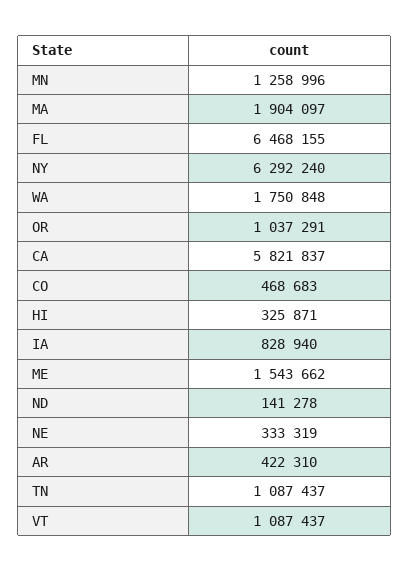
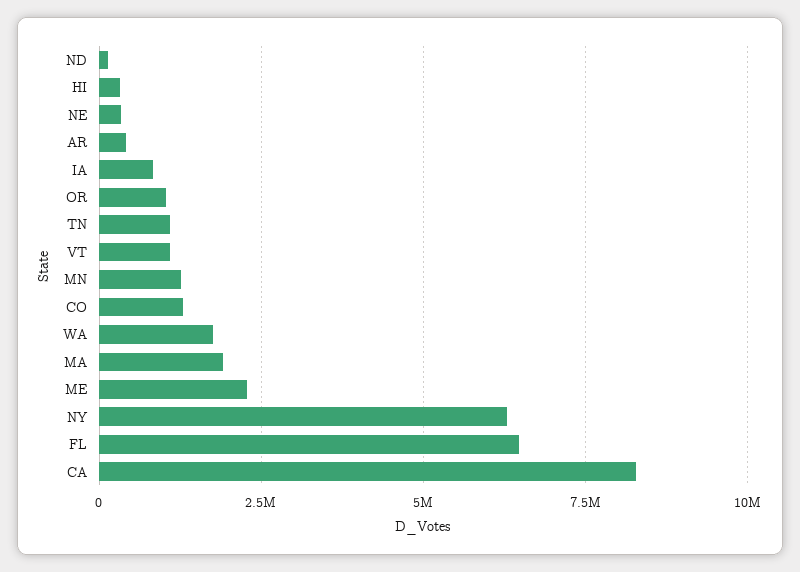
CA: 5821837 -> 8250000
CO: 468683 -> 1250000
ME: 1543662 -> 2250000

